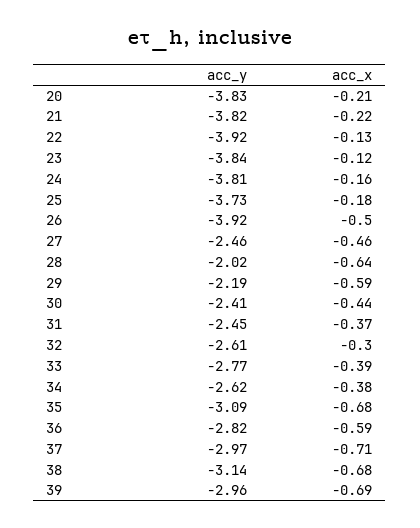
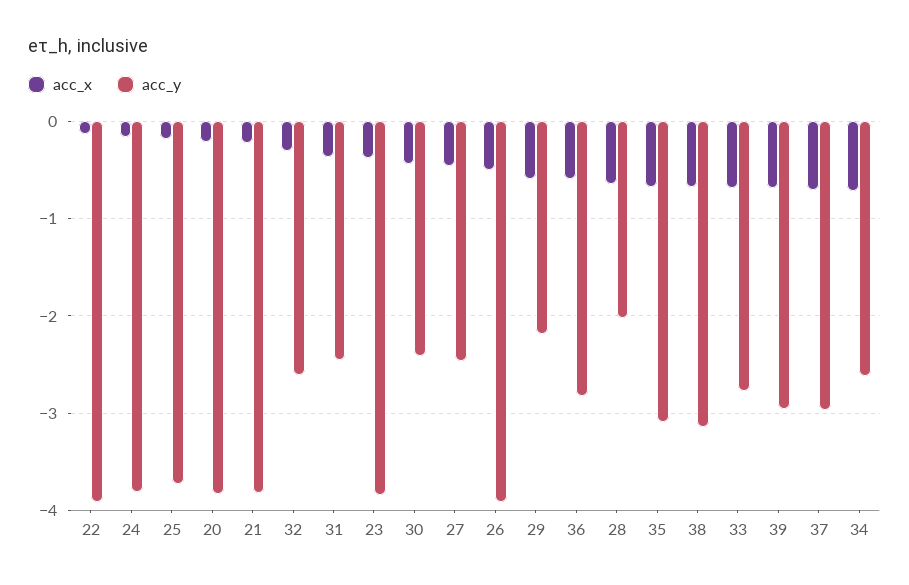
acc_x, 23: -0.12 -> -0.4
acc_x, 33: -0.39 -> -0.7
acc_x, 34: -0.38 -> -0.7

